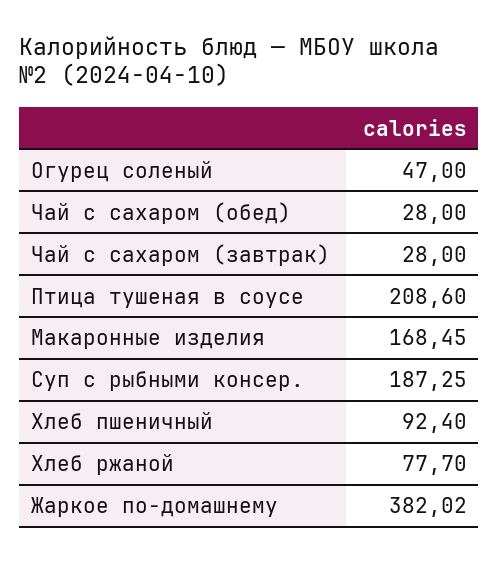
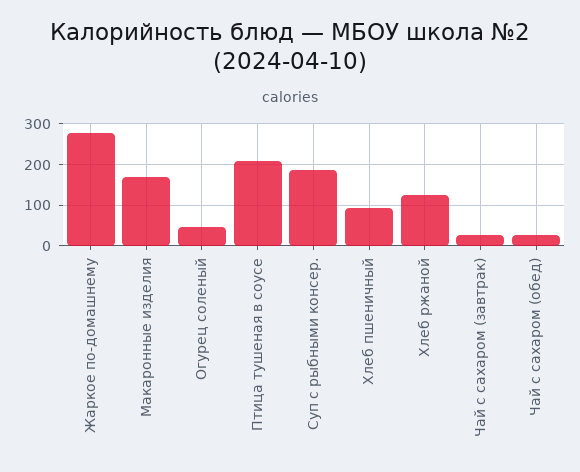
Хлеб ржаной: 77.7 -> 120
Жаркое по-домашнему: 382.02 -> 280

